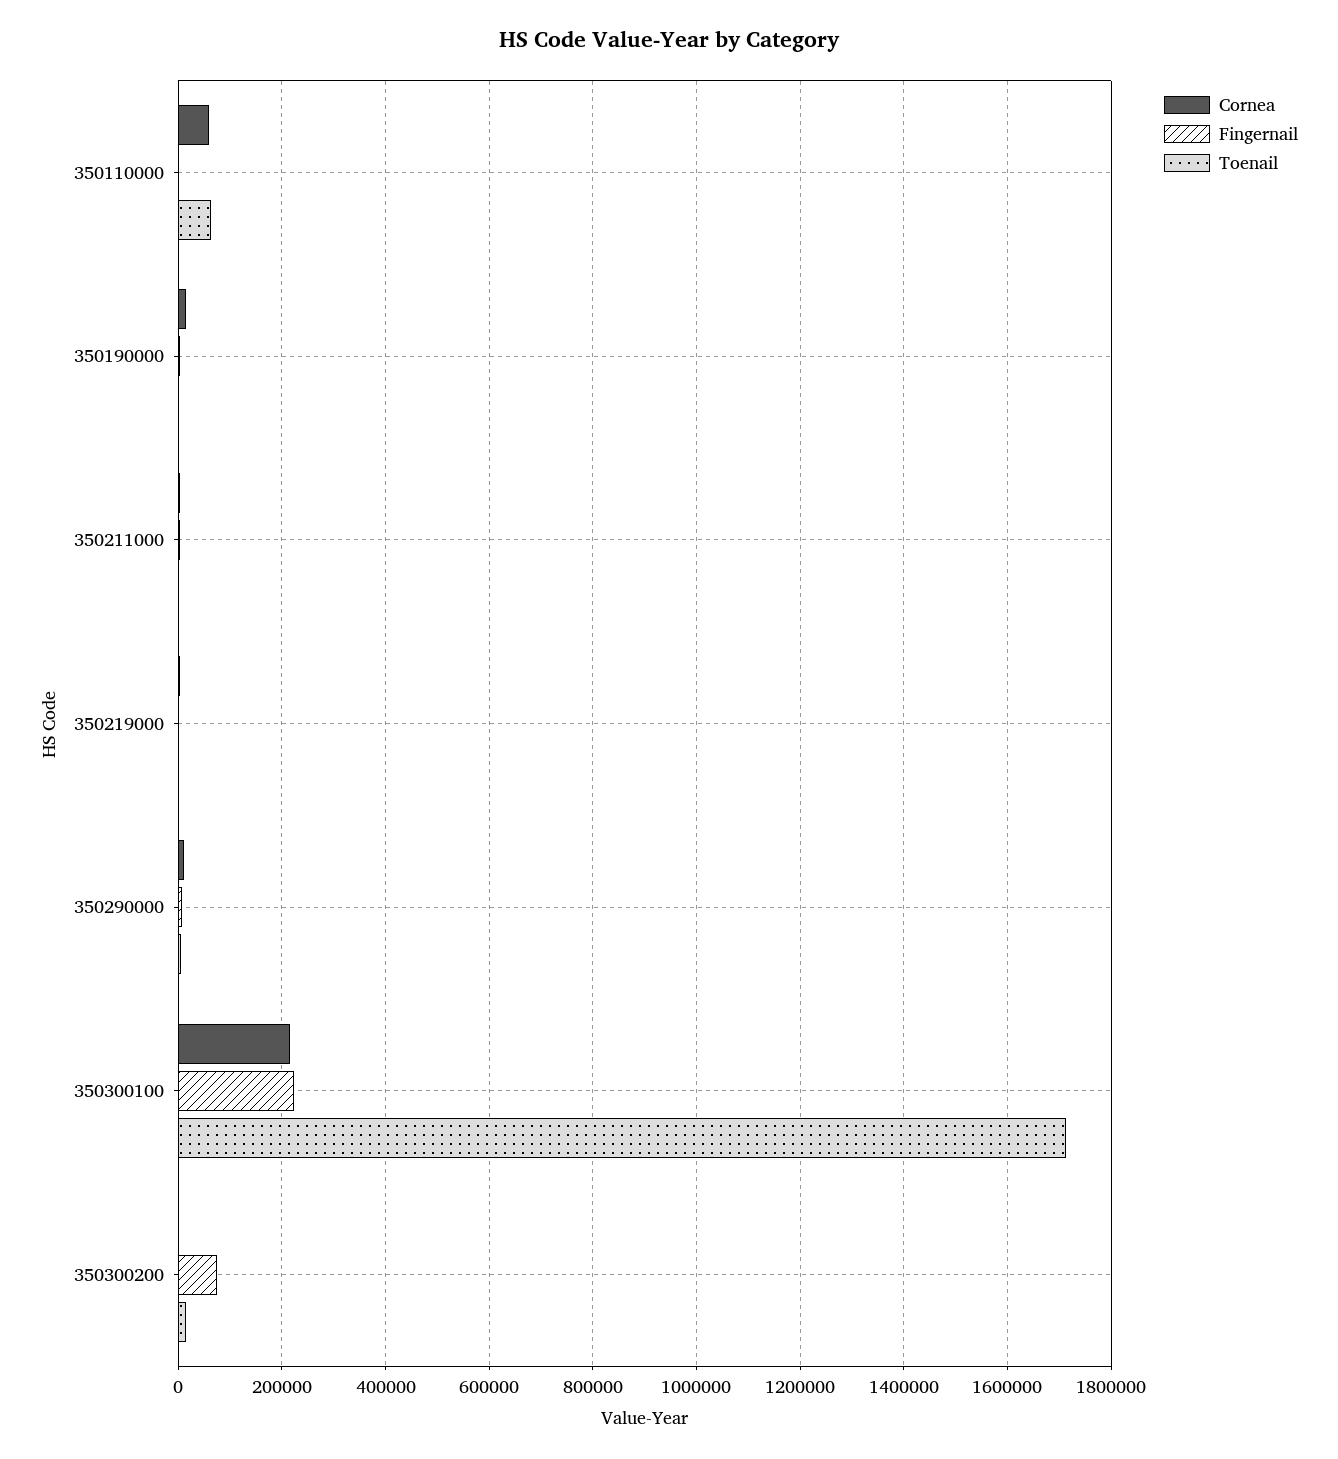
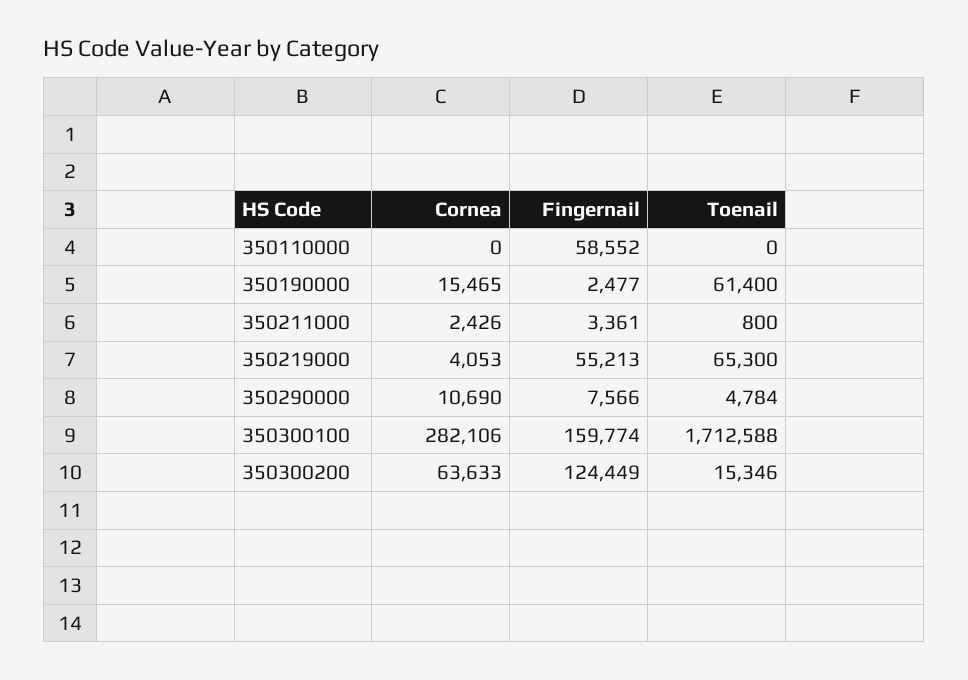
Cornea, 350110000: 60000 -> 0
Fingernail, 350110000: 0 -> 58552
Toenail, 350110000: 60000 -> 0
Toenail, 350190000: 0 -> 61400
Fingernail, 350219000: 0 -> 55213
Toenail, 350219000: 0 -> 65300
Cornea, 350300100: 220000 -> 282106
Fingernail, 350300100: 220000 -> 159774
Cornea, 350300200: 0 -> 63633
Fingernail, 350300200: 80000 -> 124449

